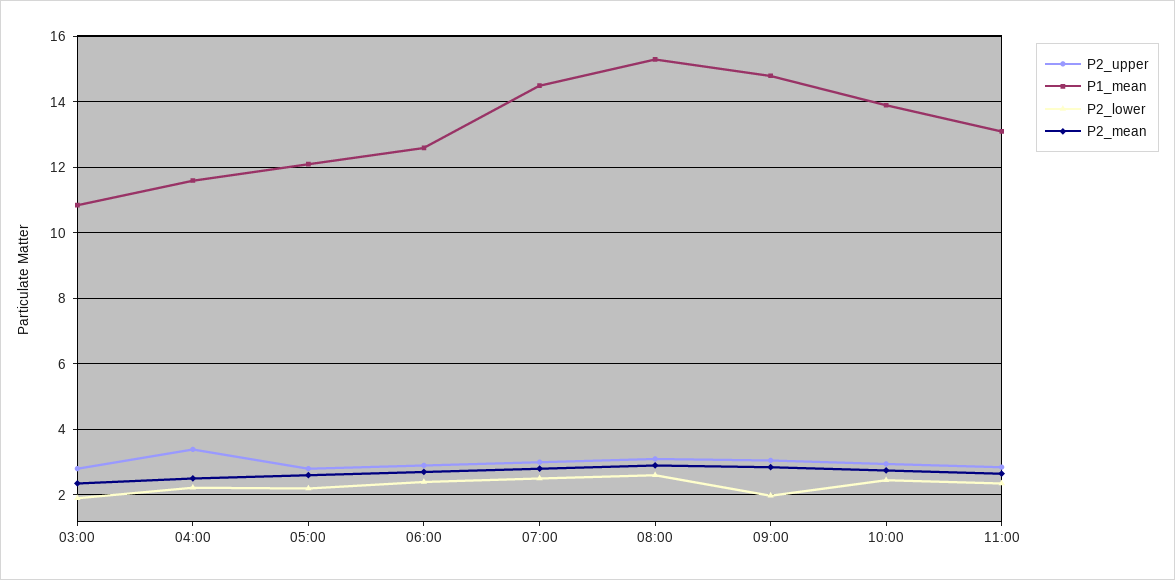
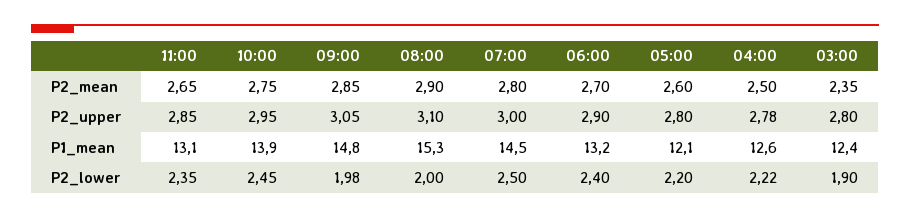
P1_mean, 03:00: 10.8 -> 12.4
P2_upper, 04:00: 3.4 -> 2.78
P1_mean, 04:00: 11.6 -> 12.6
P1_mean, 06:00: 12.6 -> 13.2
P2_lower, 08:00: 2.6 -> 2

